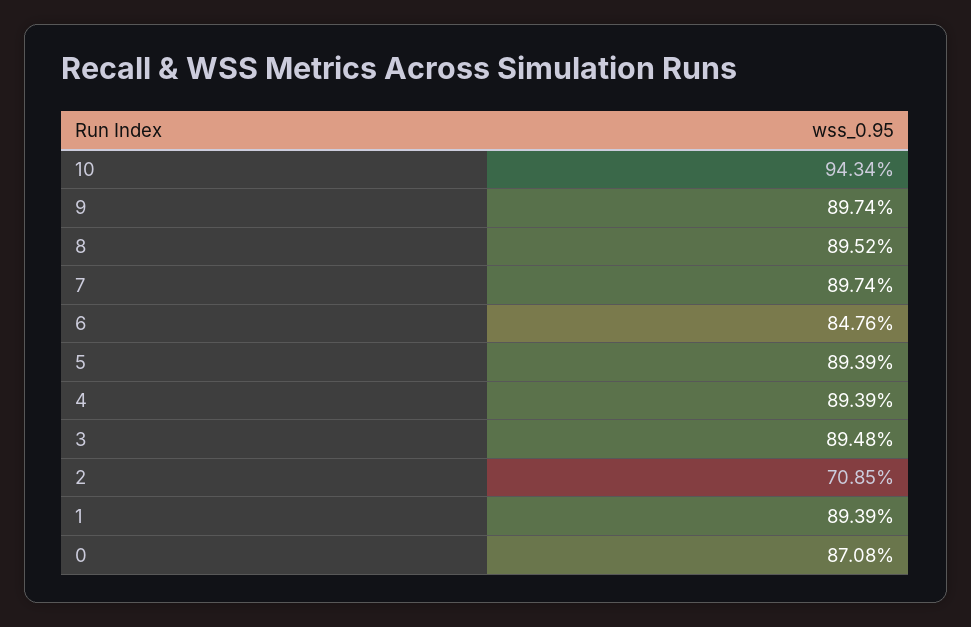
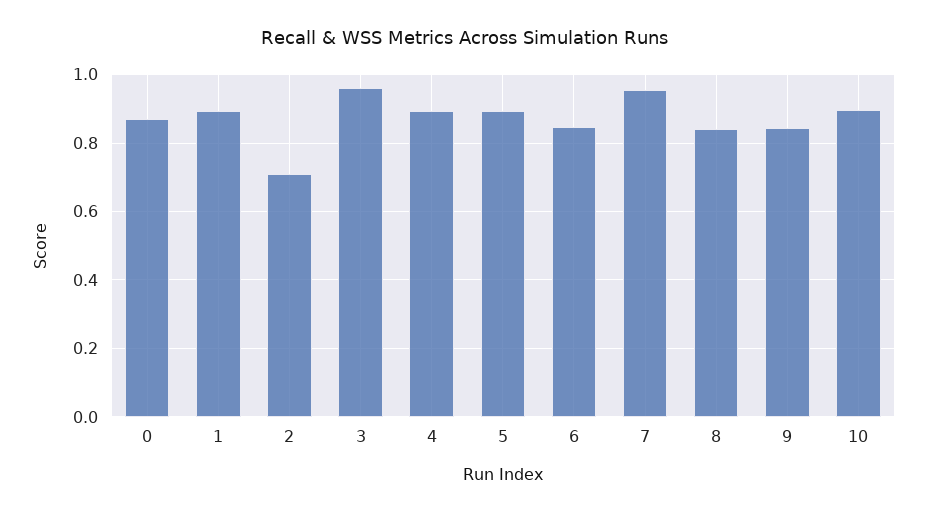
10: 0.9434 -> 0.9
9: 0.8974 -> 0.84
8: 0.8952 -> 0.84
7: 0.8974 -> 0.96
3: 0.8948 -> 0.96

